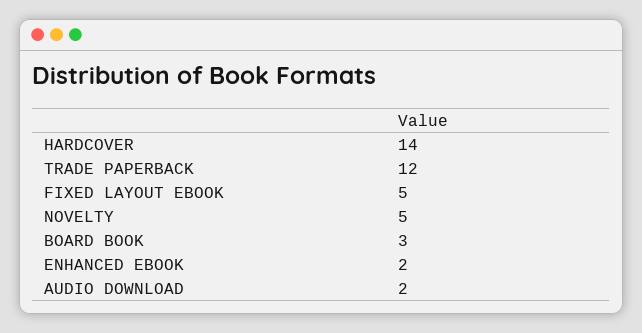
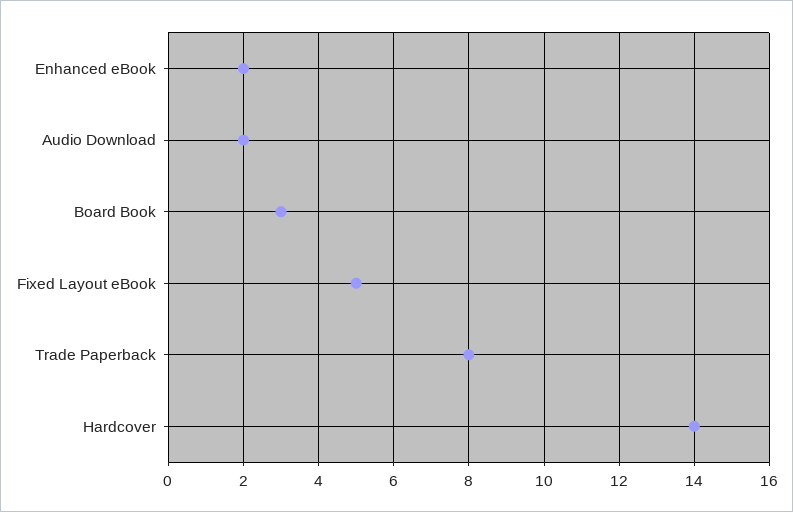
TRADE PAPERBACK: 12 -> 8
NOVELTY: 5 -> none

